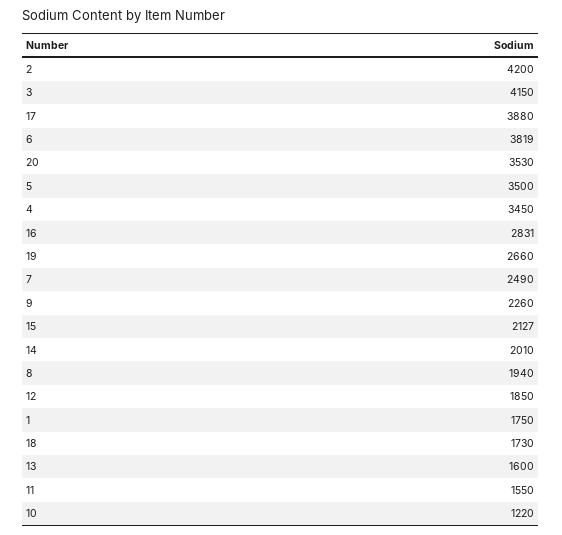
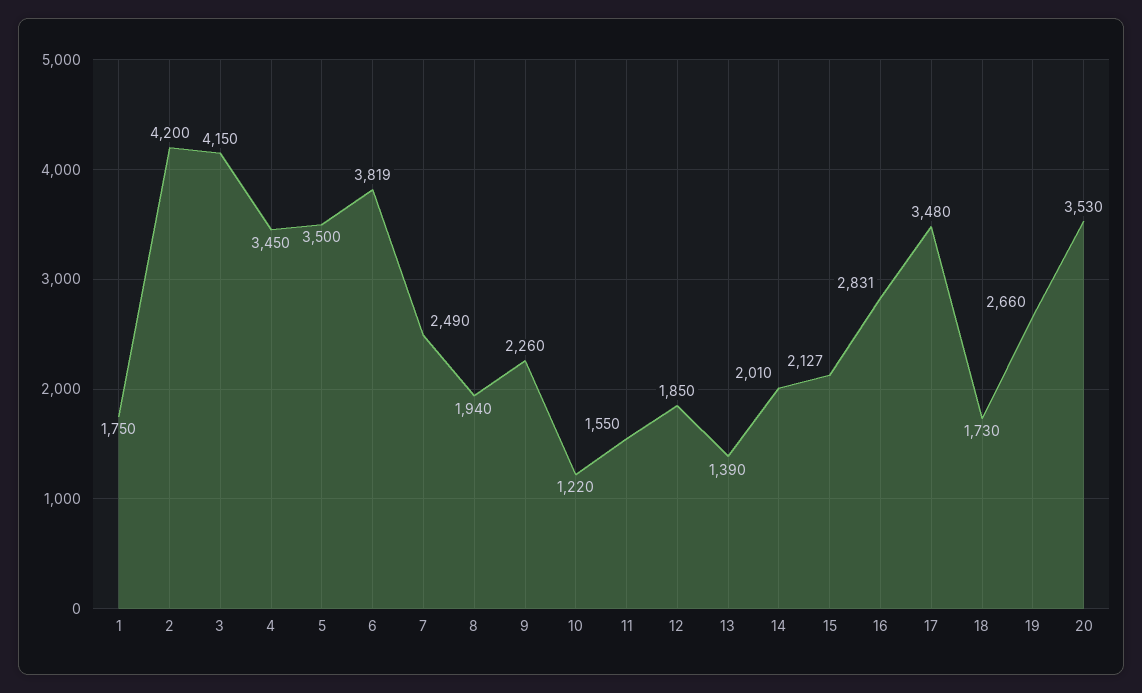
17: 3880 -> 3480
13: 1600 -> 1390

